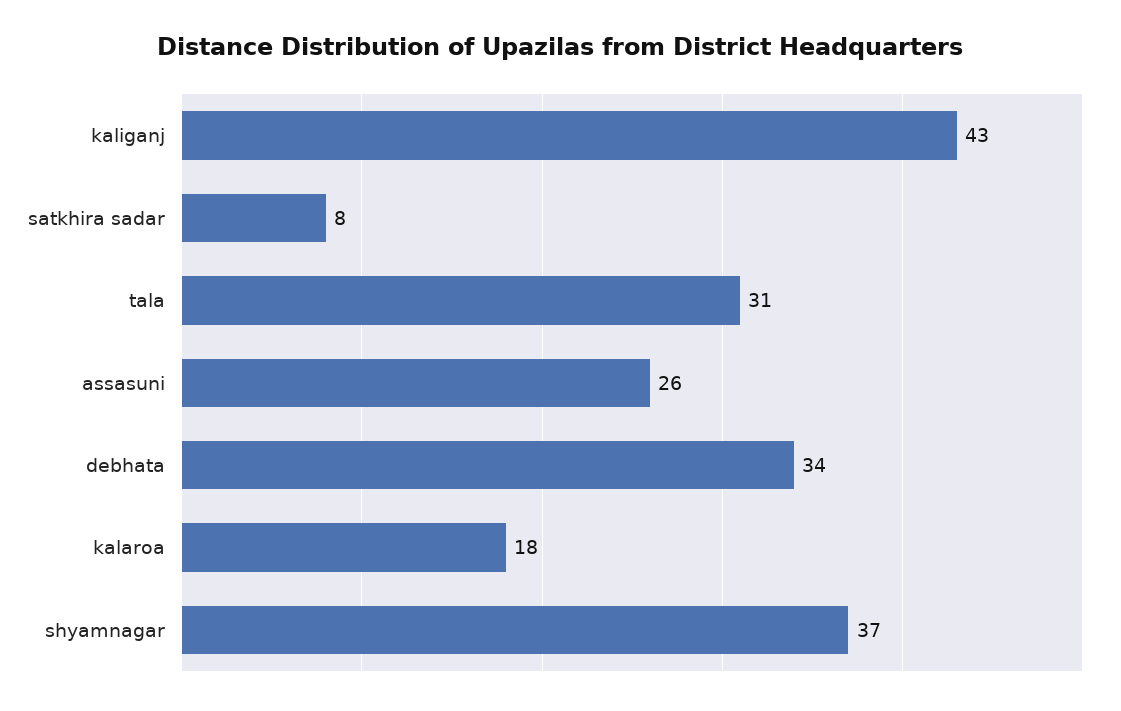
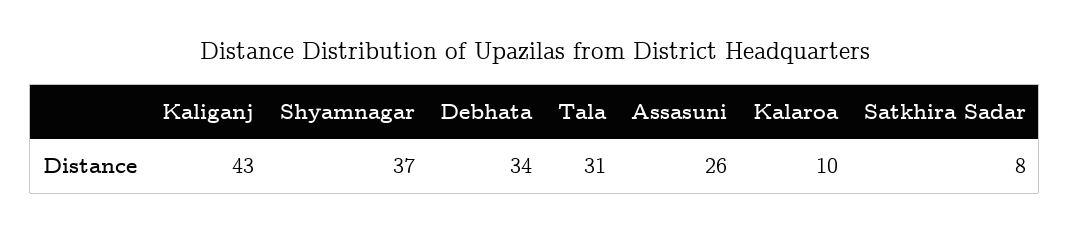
kalaroa: 18 -> 10

